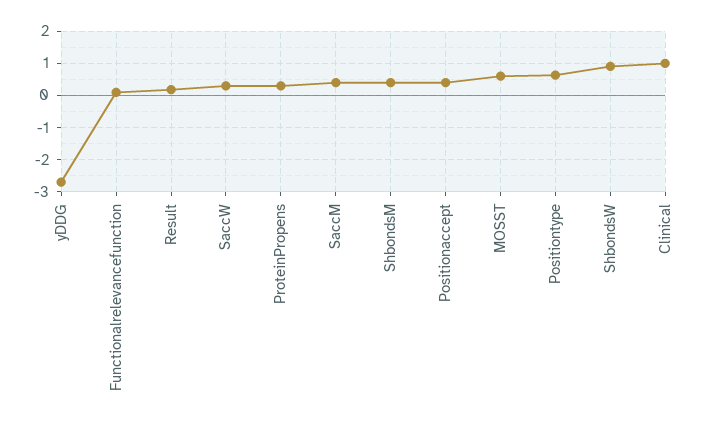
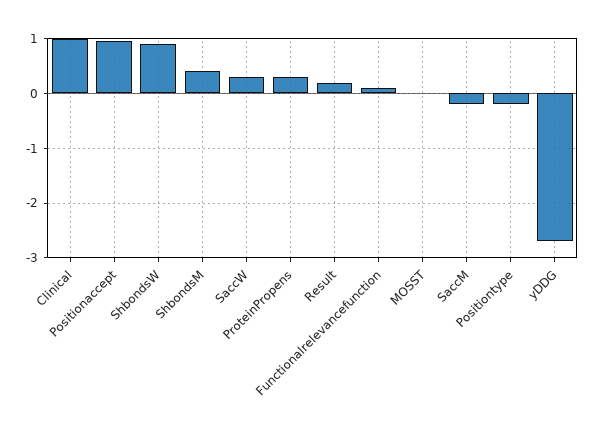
SaccM: 0.4 -> -0.2
Positionaccept: 0.4 -> 1
MOSST: 0.6 -> 0
Positiontype: 0.6 -> -0.2

